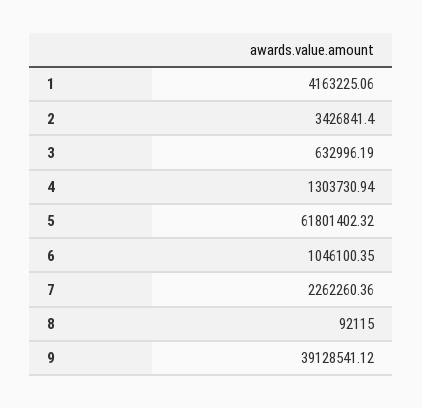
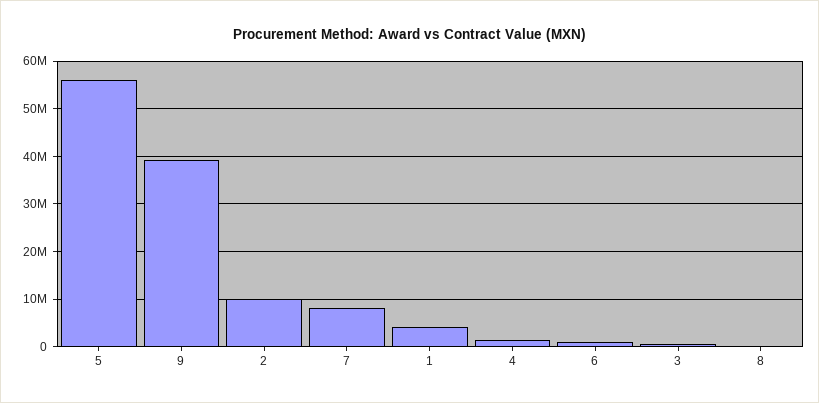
2: 3426841.4 -> 10000000
5: 61801402.32 -> 56000000
7: 2262260.36 -> 8000000

